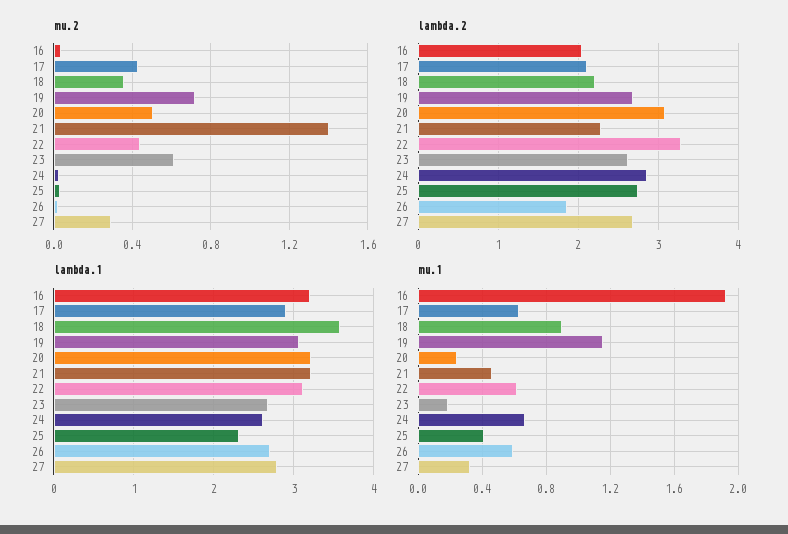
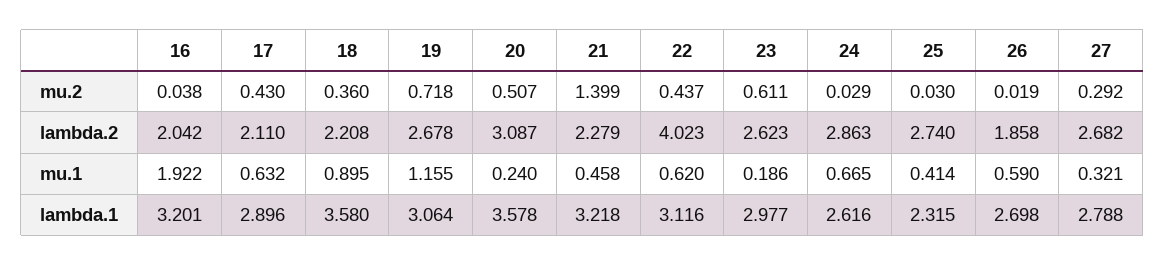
lambda.2, 22: 3.3 -> 4.023
lambda.1, 20: 3.2 -> 3.578
lambda.1, 23: 2.7 -> 2.977

